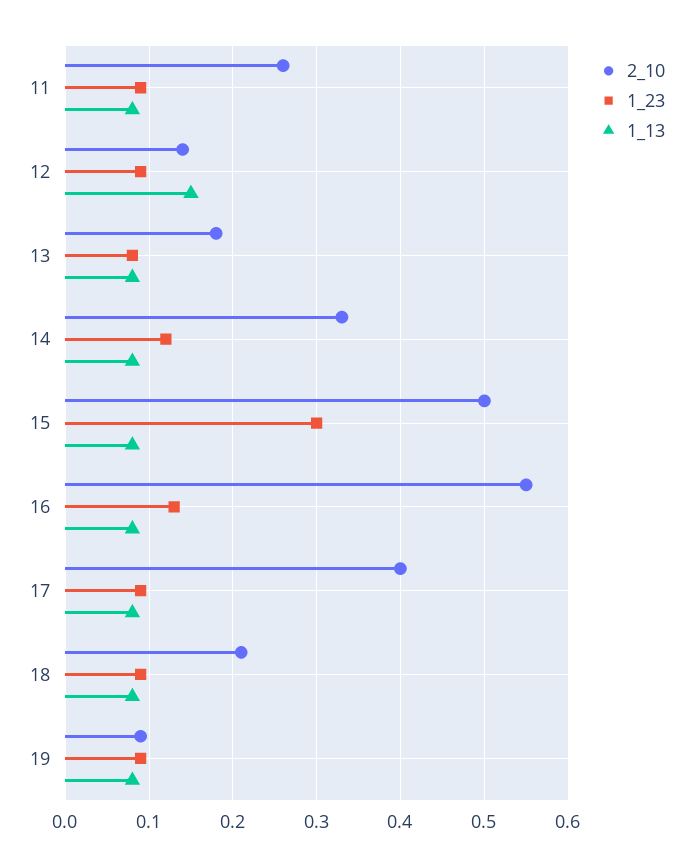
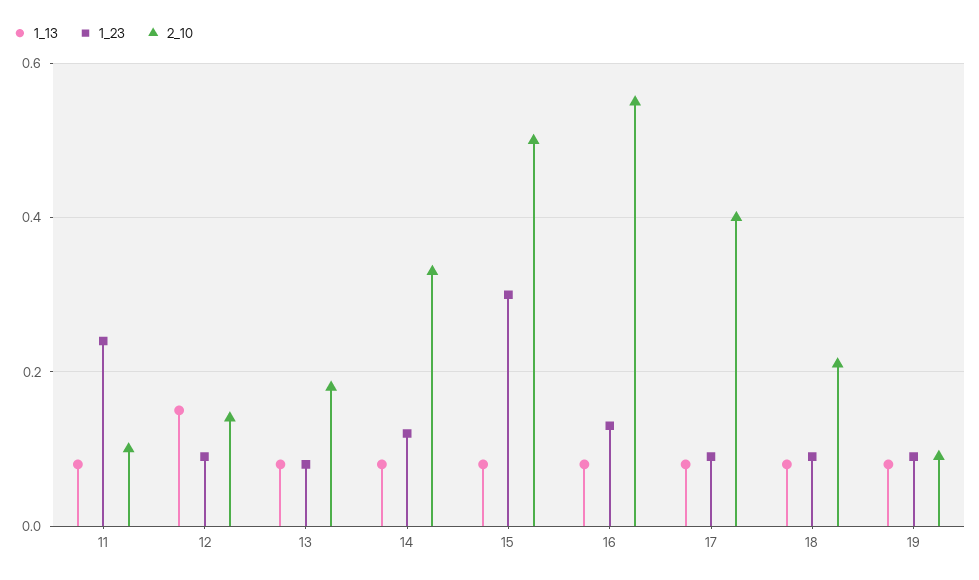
2_10, 11: 0.26 -> 0.1
1_23, 11: 0.09 -> 0.25

